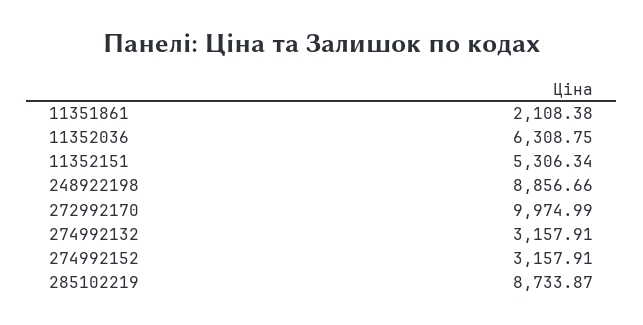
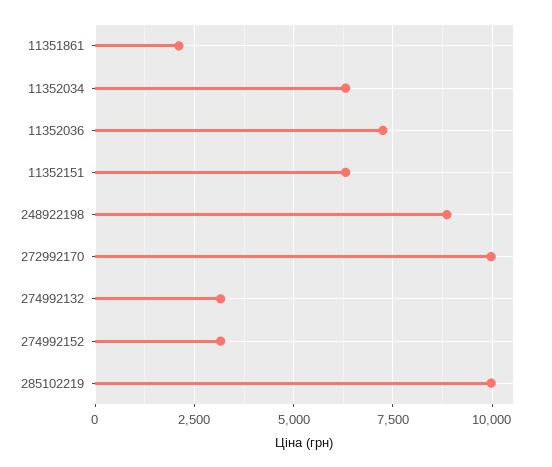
11352036: 6308.75 -> 7250
11352151: 5306.34 -> 6250
285102219: 8733.87 -> 10000
11352034: none -> 6250

